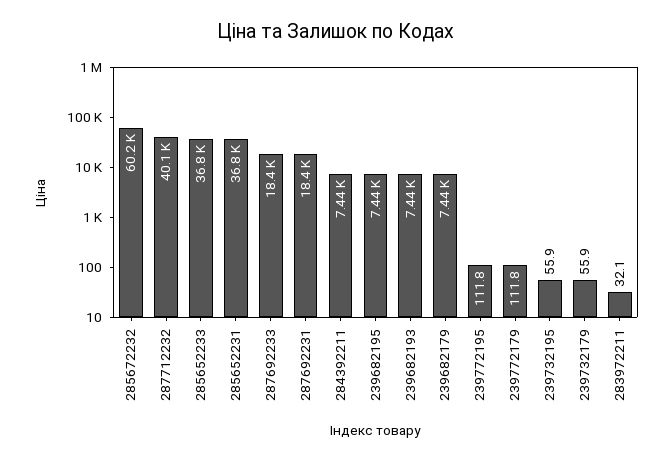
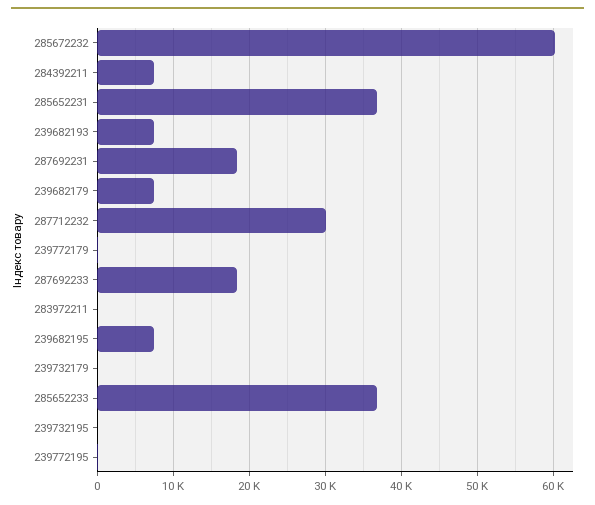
287712232: 40100 -> 30000

